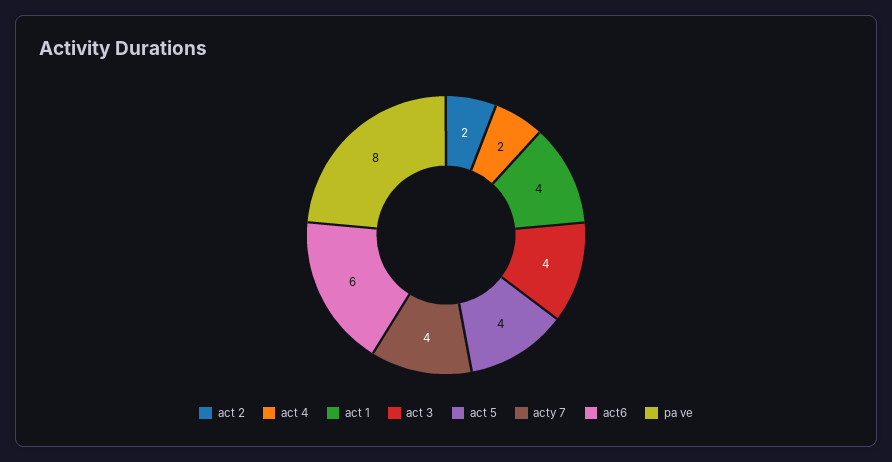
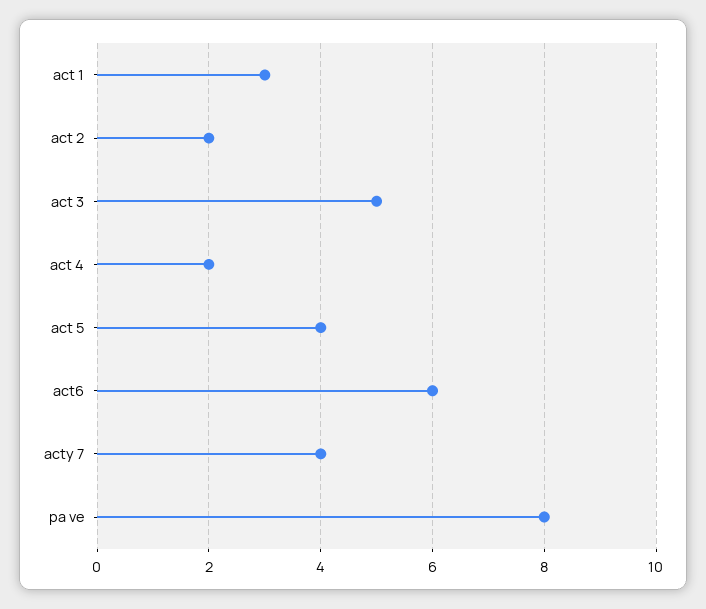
act 1: 4 -> 3
act 3: 4 -> 5

